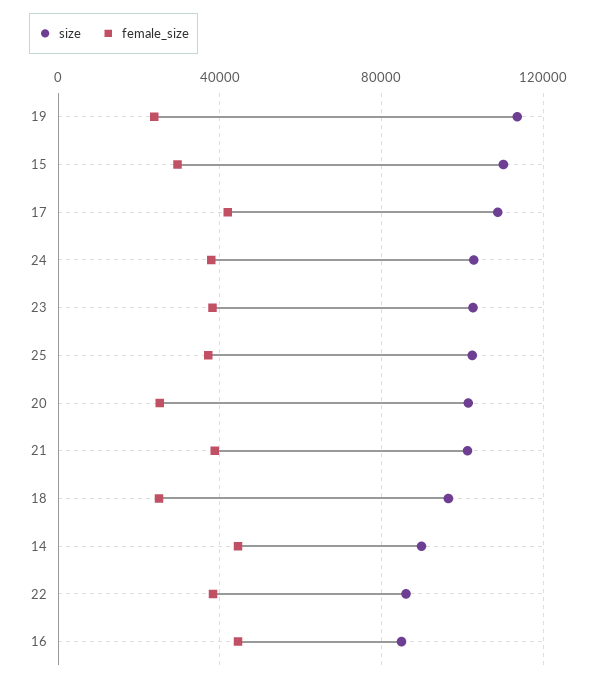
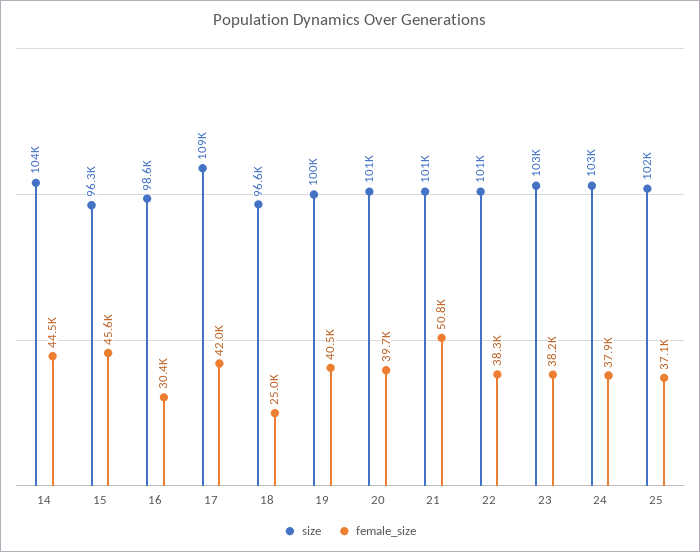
size, 19: 115000 -> 100000
female_size, 19: 25000 -> 40500
size, 15: 110000 -> 96300
female_size, 15: 30000 -> 45600
female_size, 20: 25000 -> 39700
female_size, 21: 40000 -> 50800
size, 14: 90000 -> 104000
size, 22: 85000 -> 101000
size, 16: 85000 -> 98600
female_size, 16: 45000 -> 30400

